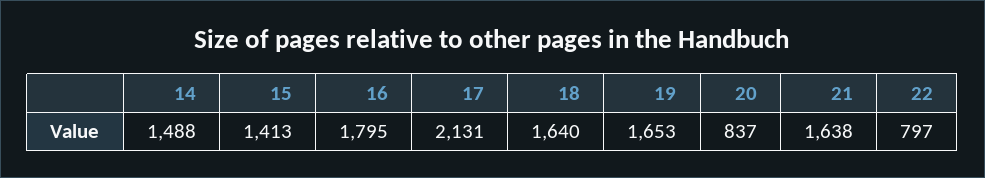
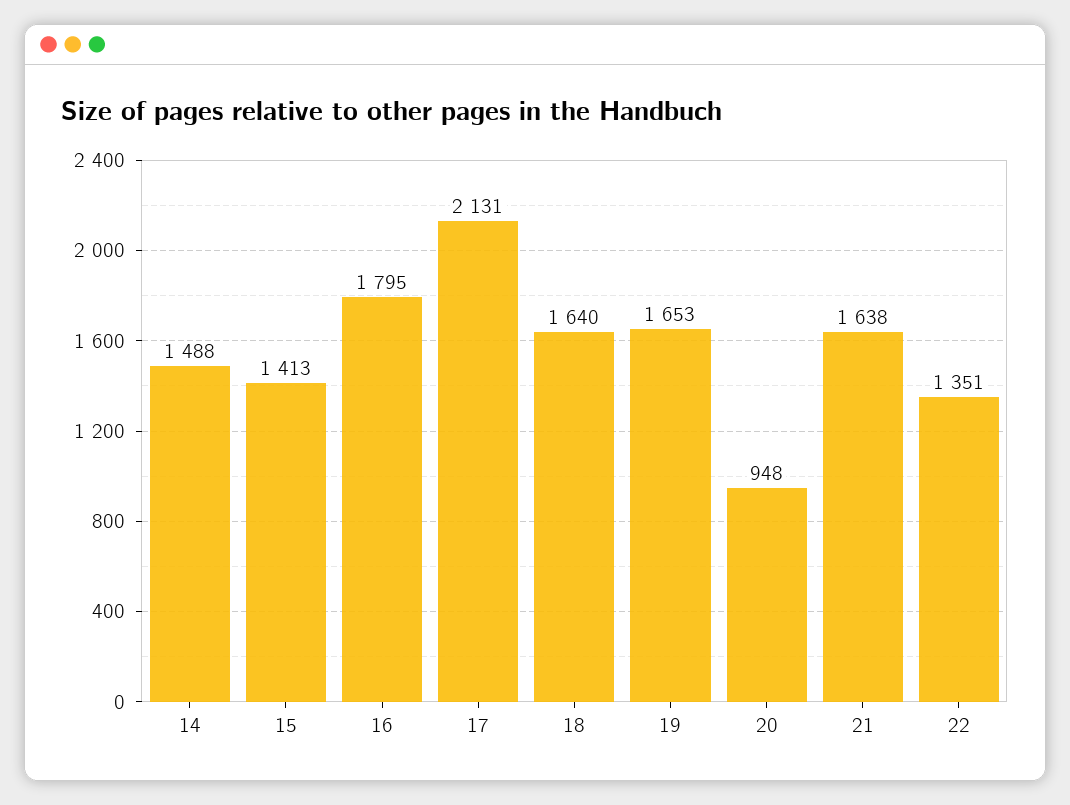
20: 837 -> 948
22: 797 -> 1351

